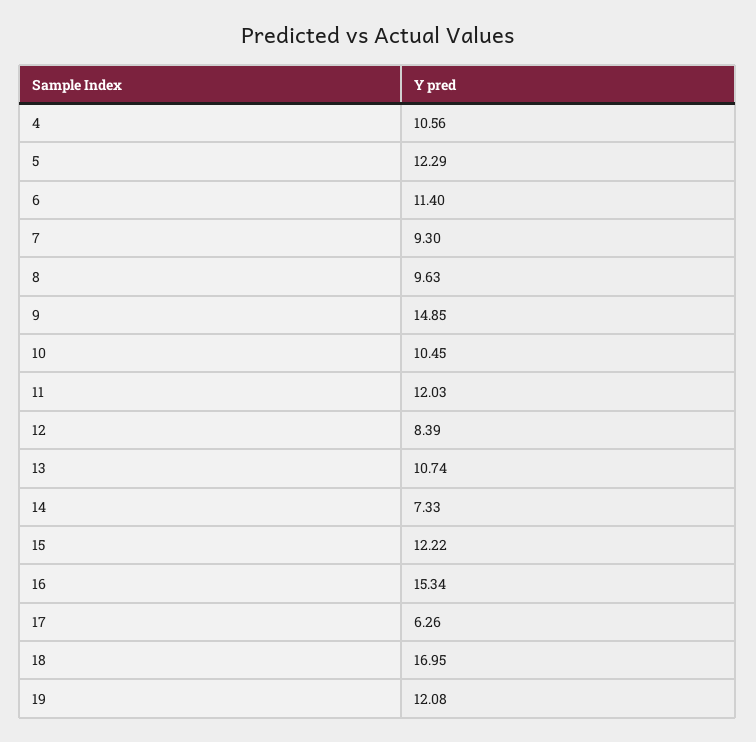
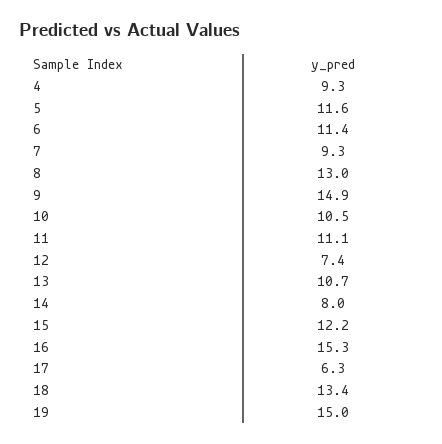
4: 10.56 -> 9.3
5: 12.29 -> 11.6
8: 9.63 -> 13
11: 12.03 -> 11.1
12: 8.39 -> 7.4
14: 7.33 -> 8
18: 16.95 -> 13.4
19: 12.08 -> 15

